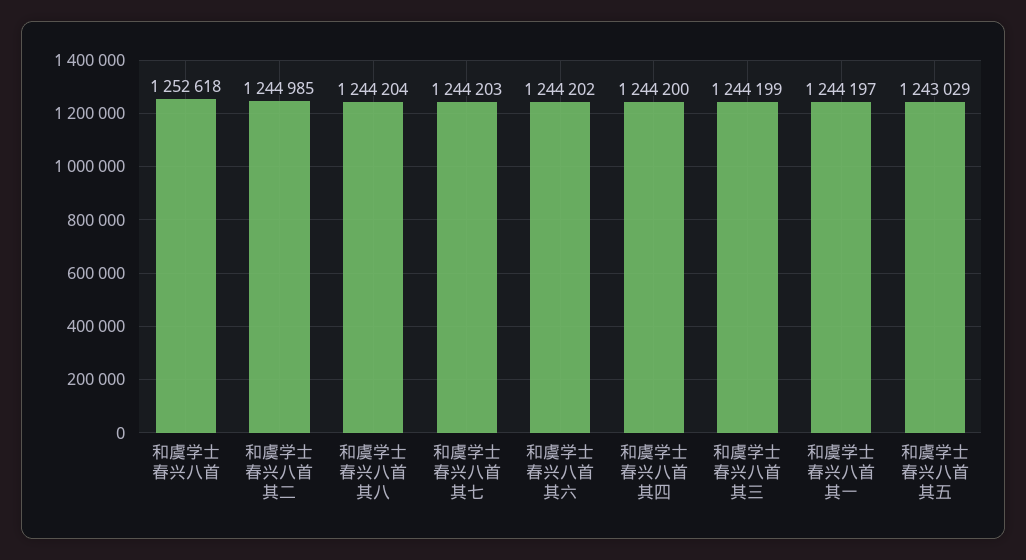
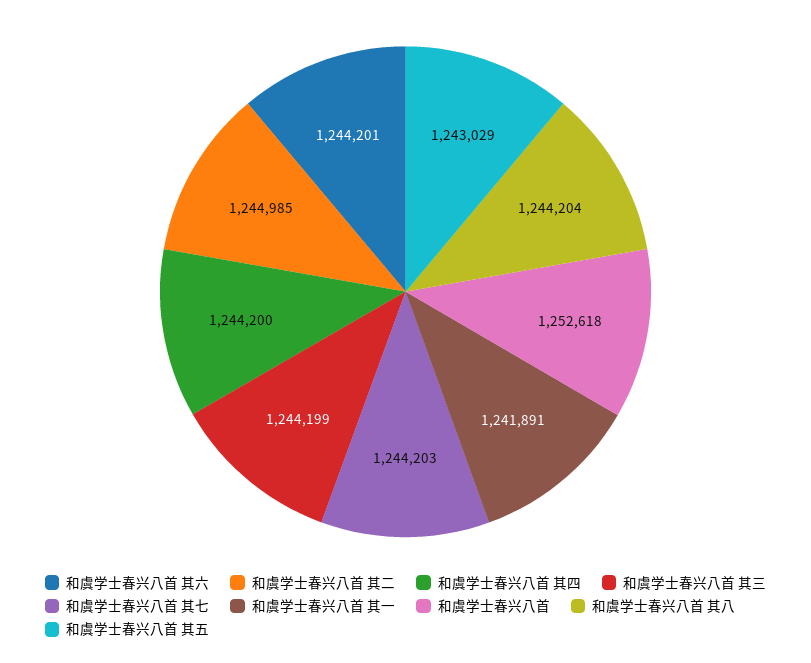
和虞学士春兴八首 其六: 1244202 -> 1244201
和虞学士春兴八首 其一: 1244197 -> 1241891

